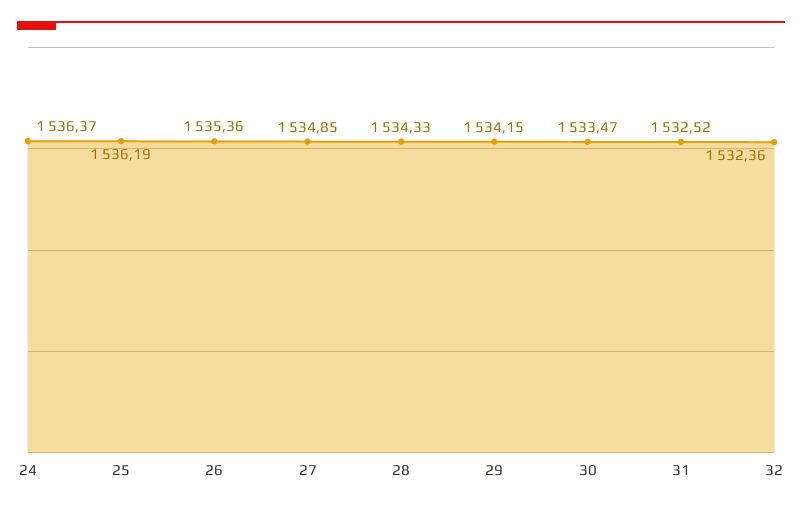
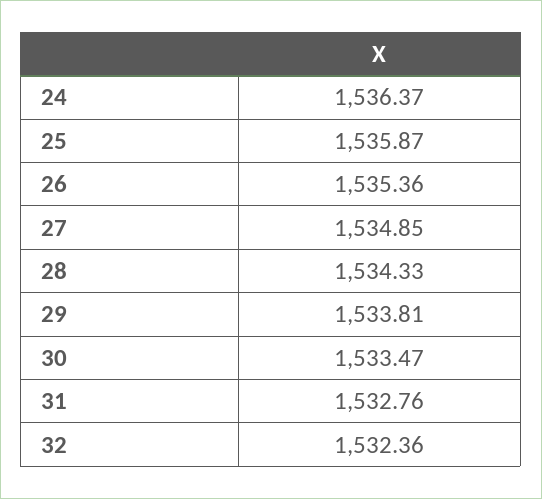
25: 1536.19 -> 1535.87
29: 1534.15 -> 1533.81
31: 1532.52 -> 1532.76

